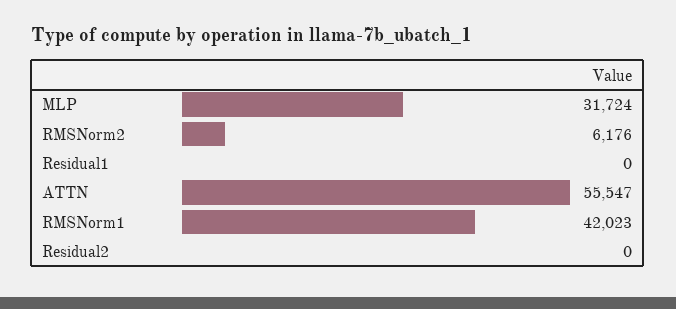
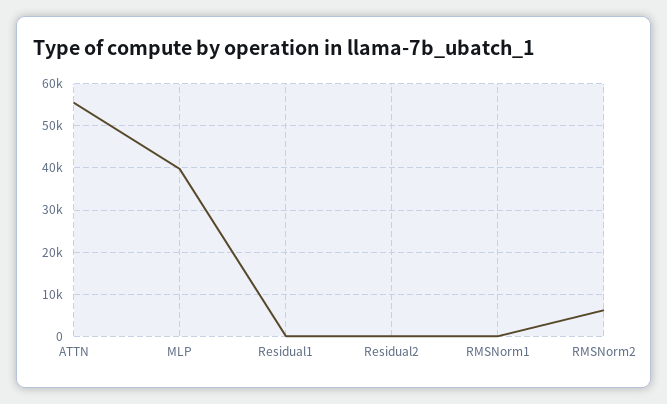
MLP: 31724 -> 40000
RMSNorm1: 42023 -> 0

